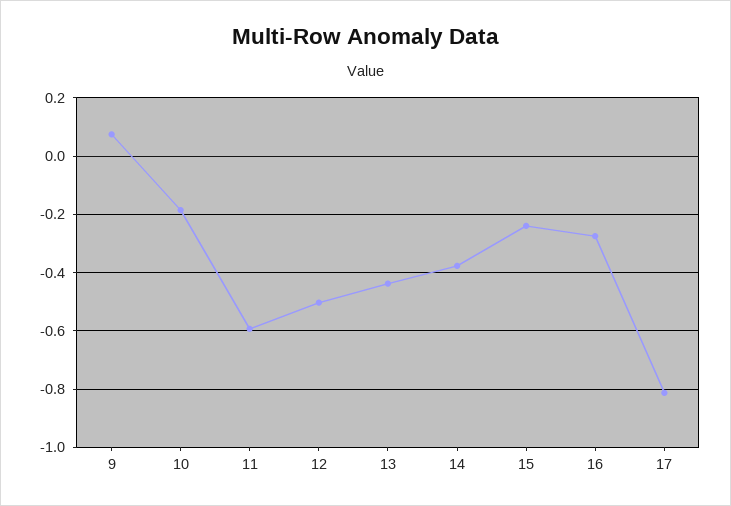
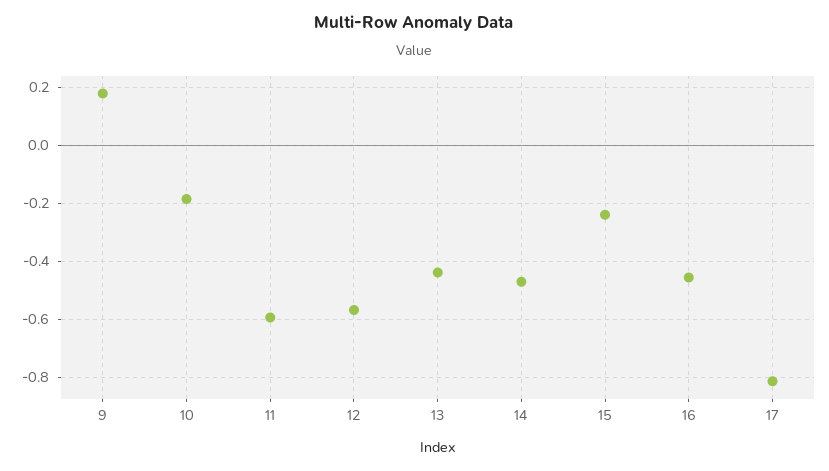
9: 0.075 -> 0.175
12: -0.5 -> -0.575
14: -0.375 -> -0.475
16: -0.275 -> -0.45

